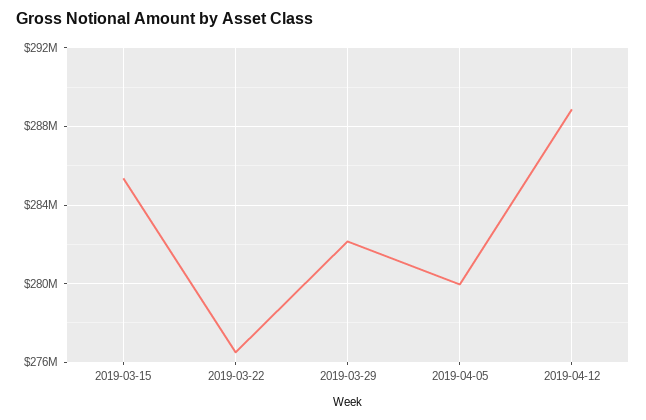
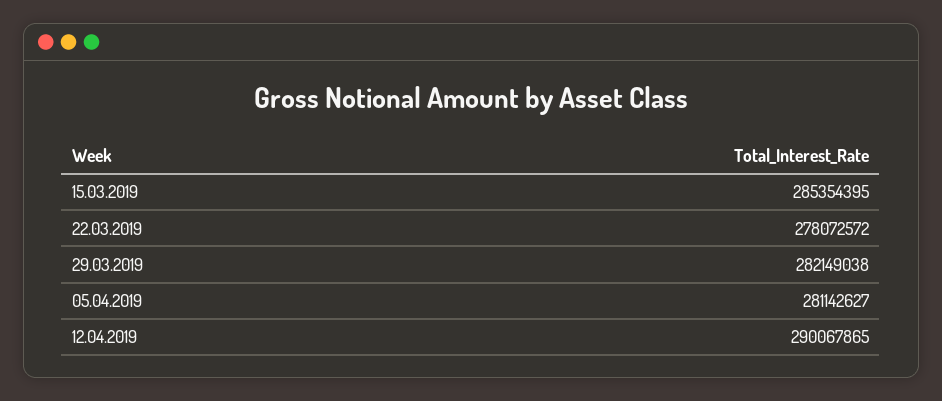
2019-03-22: 276500000 -> 278072572
2019-04-05: 280000000 -> 281142627
2019-04-12: 289000000 -> 290067865

